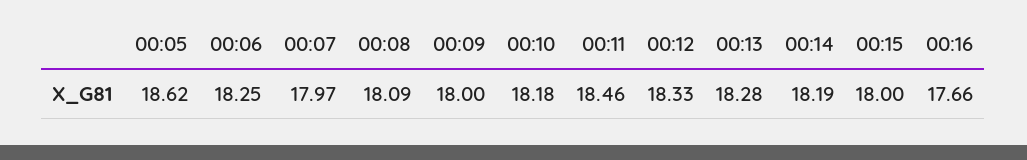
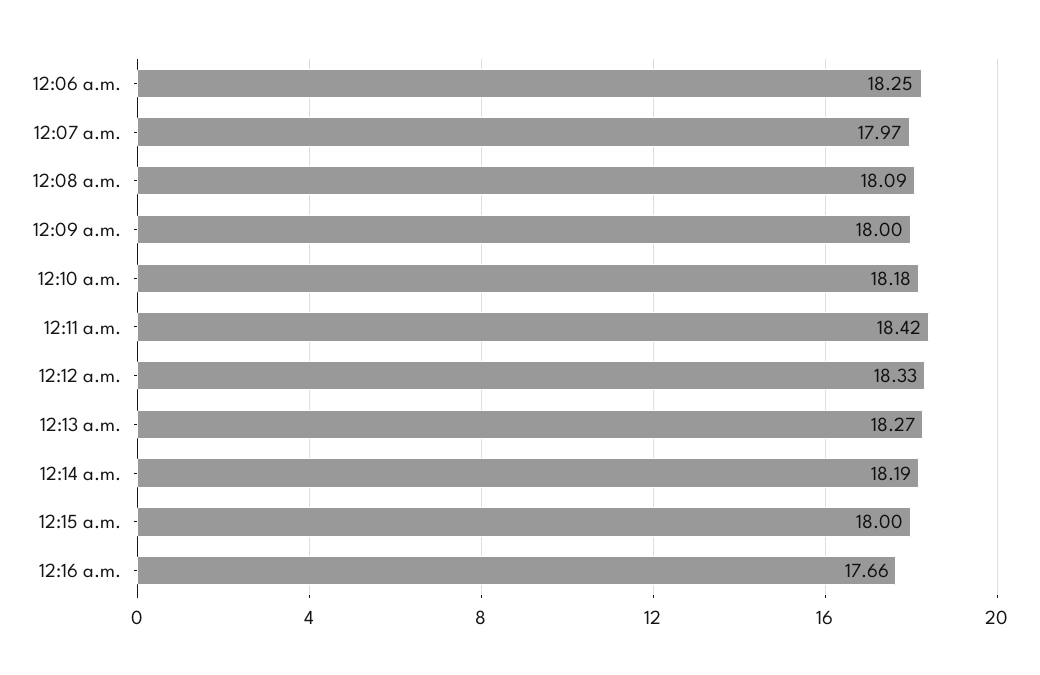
00:05: 18.62 -> none
00:11: 18.46 -> 18.42
00:13: 18.28 -> 18.27

